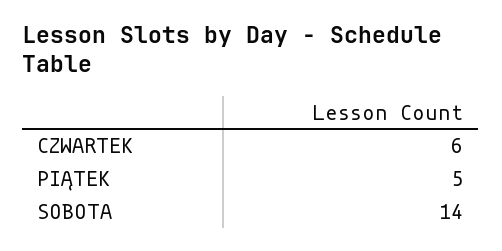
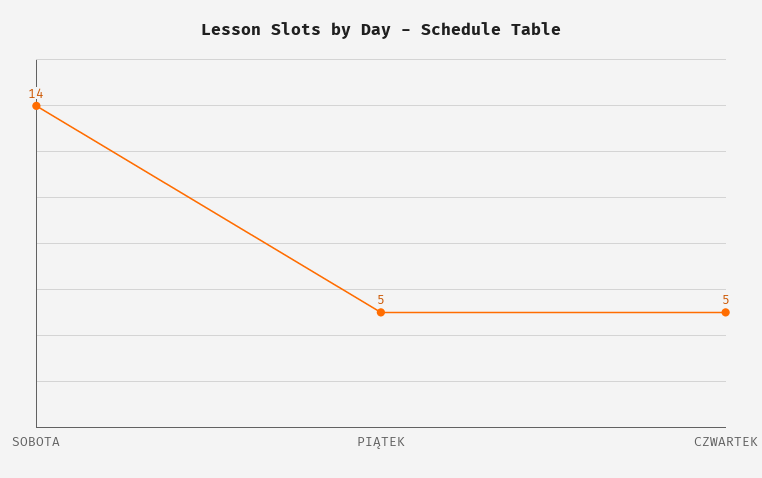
CZWARTEK: 6 -> 5

